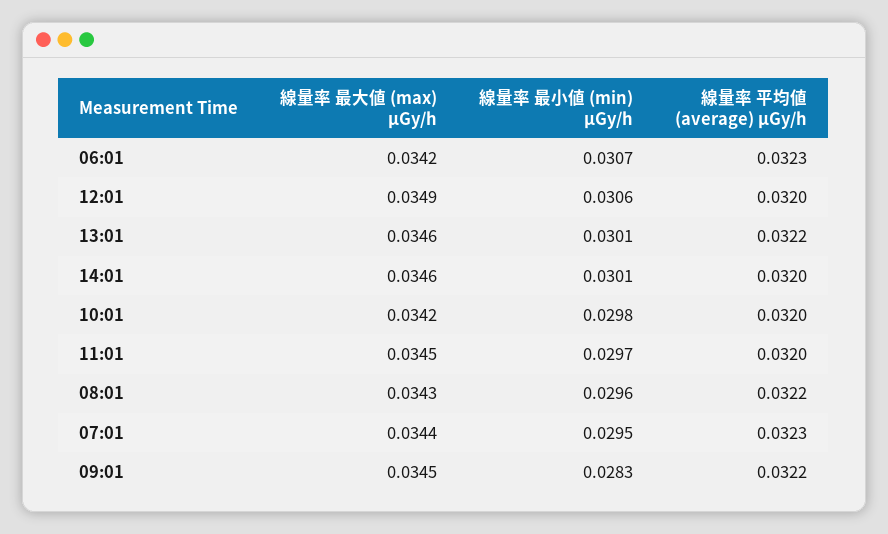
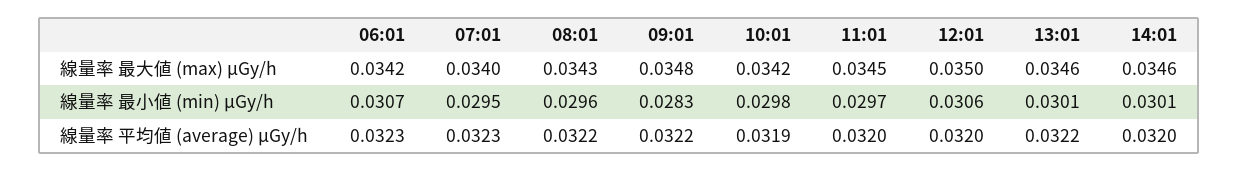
線量率 最大値 (max) μGy/h, 12:01: 0.0349 -> 0.035
線量率 平均値 (average) μGy/h, 10:01: 0.032 -> 0.0319
線量率 最大値 (max) μGy/h, 07:01: 0.0344 -> 0.034
線量率 最大値 (max) μGy/h, 09:01: 0.0345 -> 0.0348

